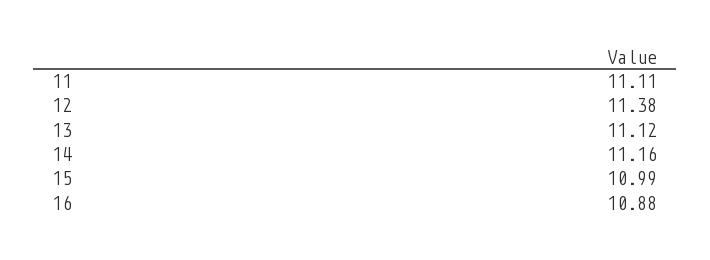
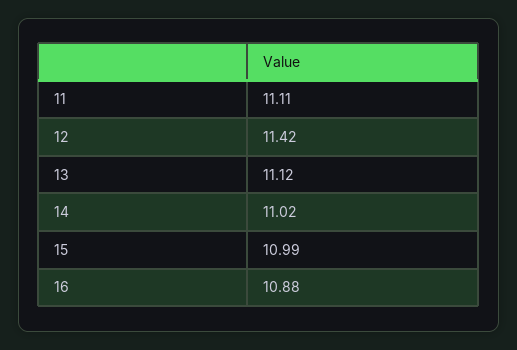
12: 11.38 -> 11.42
14: 11.16 -> 11.02

